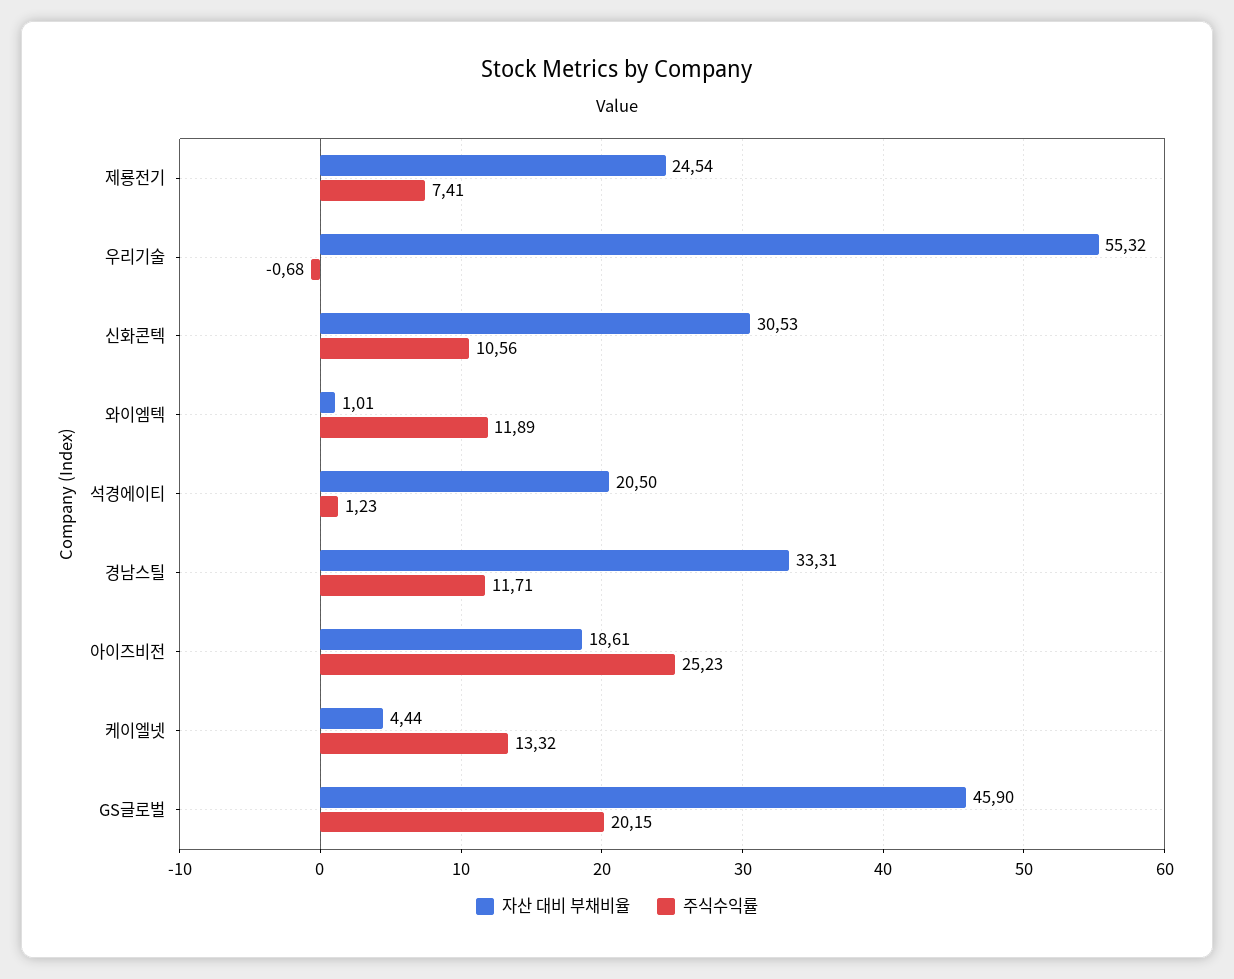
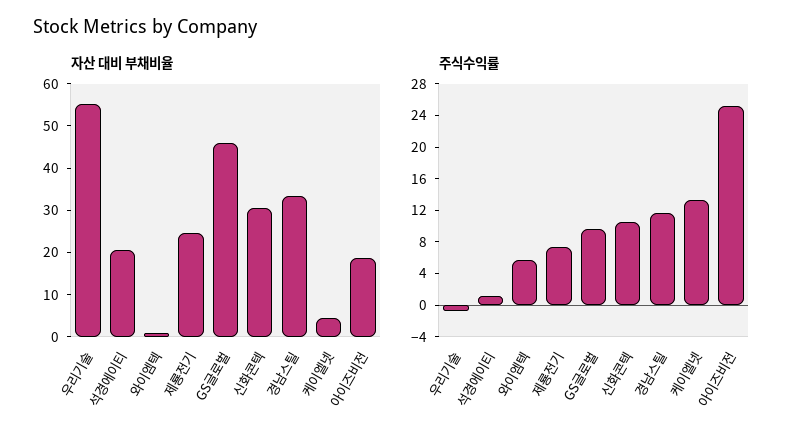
주식수익률, 와이엠텍: 11.89 -> 6
주식수익률, GS글로벌: 20.15 -> 10

